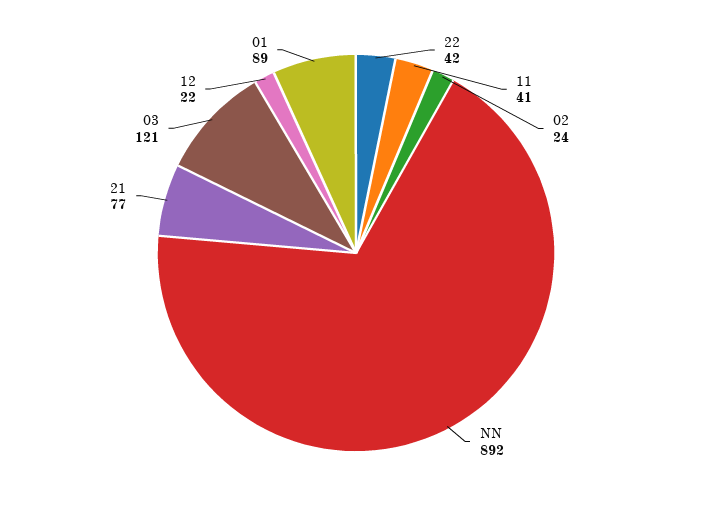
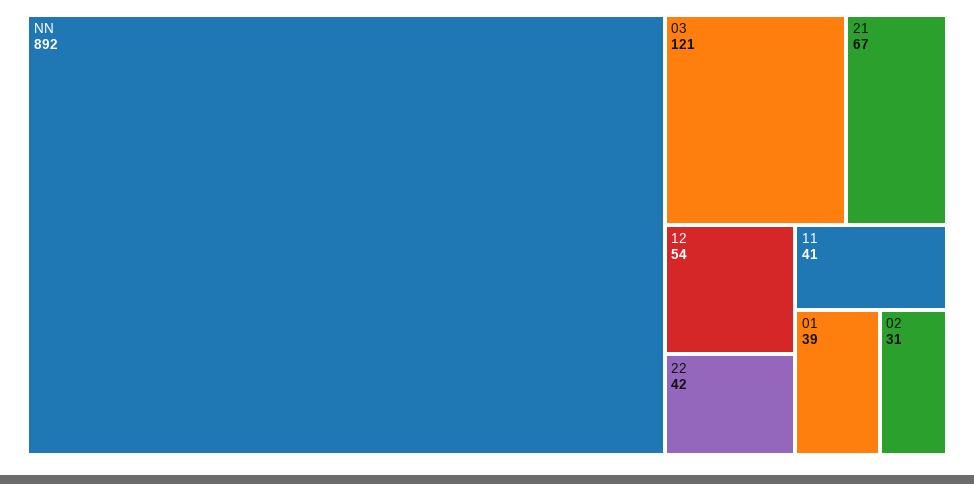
02: 24 -> 31
21: 77 -> 67
12: 22 -> 54
01: 89 -> 39

